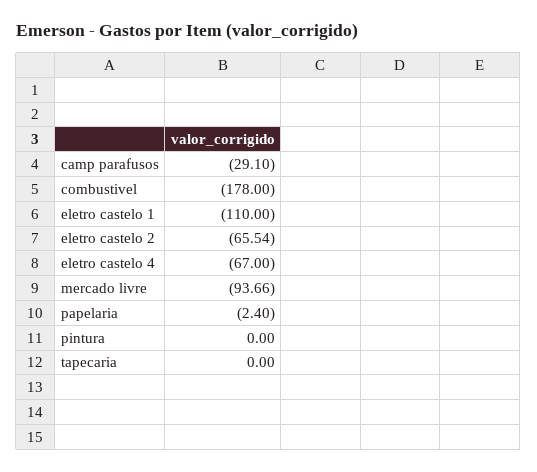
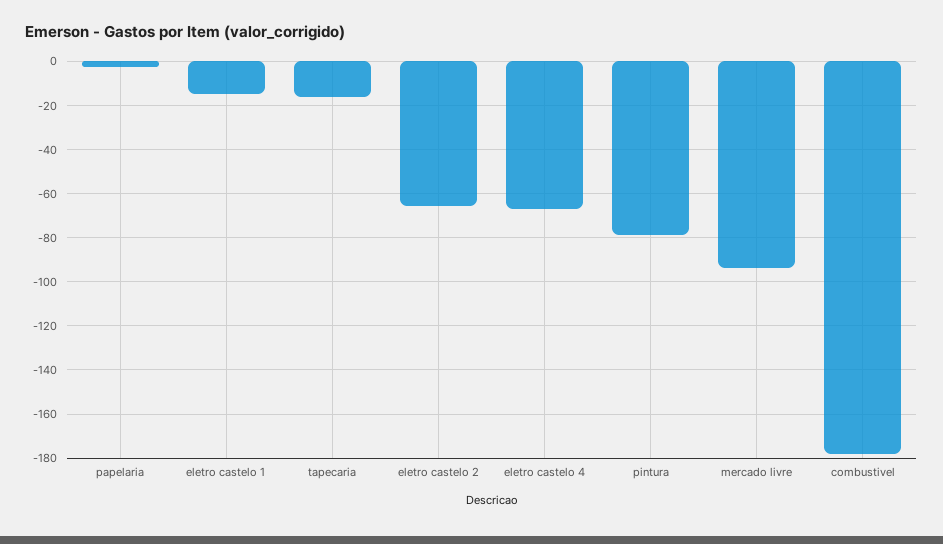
camp parafusos: -29.1 -> none
eletro castelo 1: -110 -> -15
pintura: 0 -> -80
tapecaria: 0 -> -15

